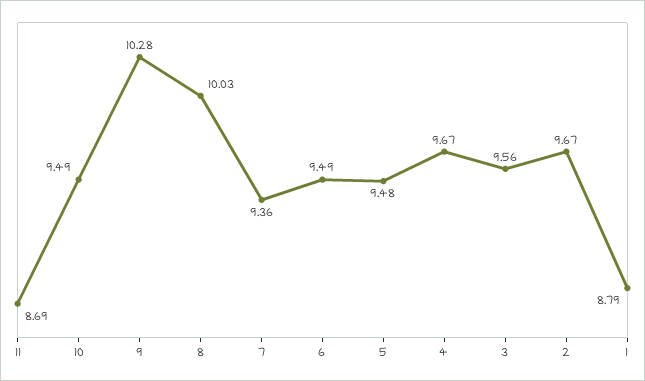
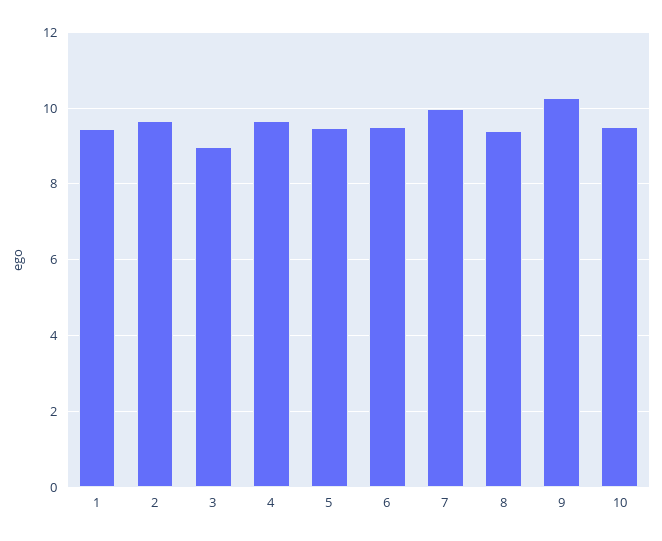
11: 8.69 -> none
8: 10.03 -> 9.4
7: 9.36 -> 10
3: 9.56 -> 9
1: 8.79 -> 9.4

